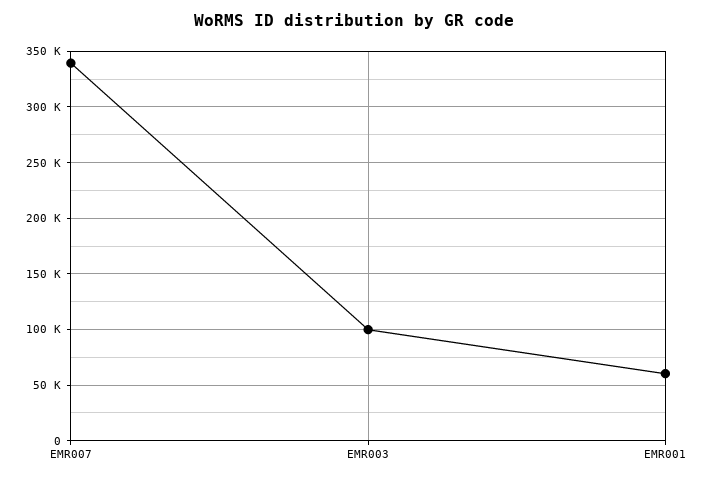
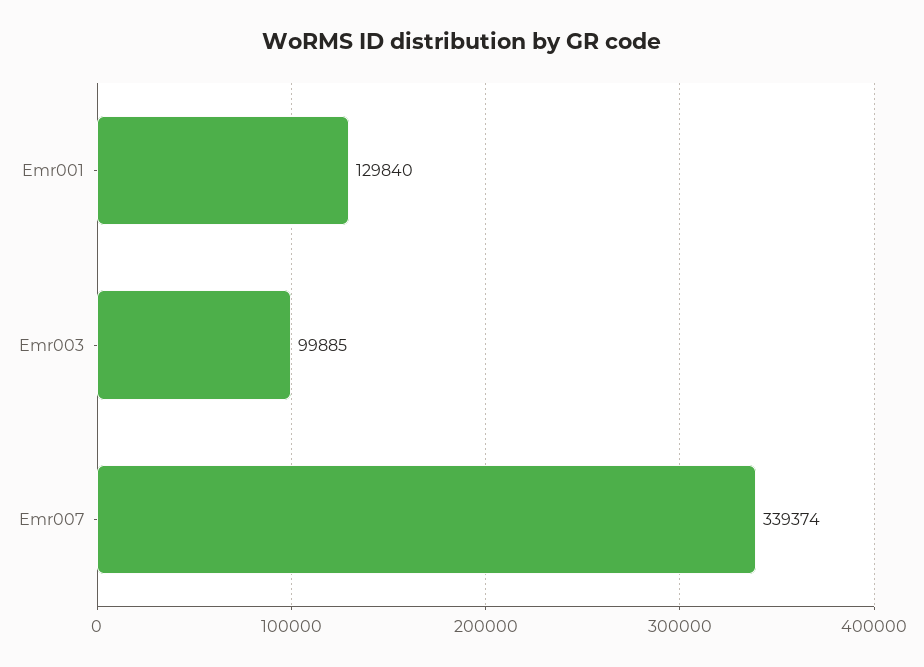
EMR001: 60000 -> 129840

